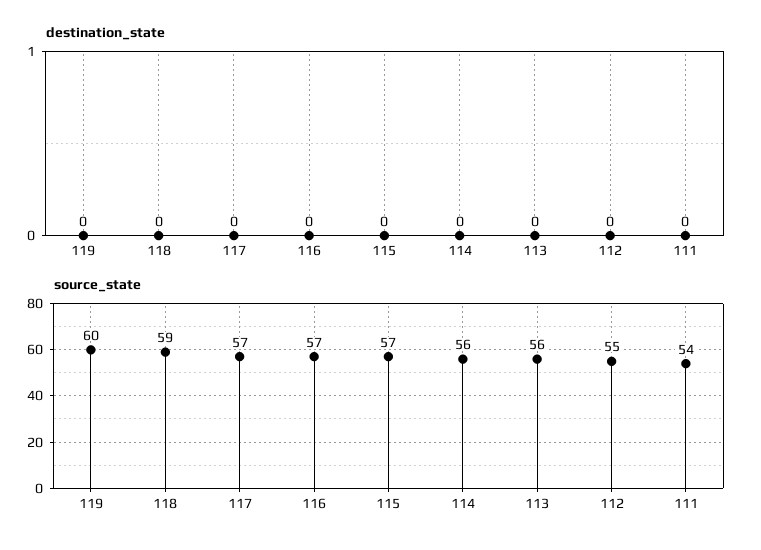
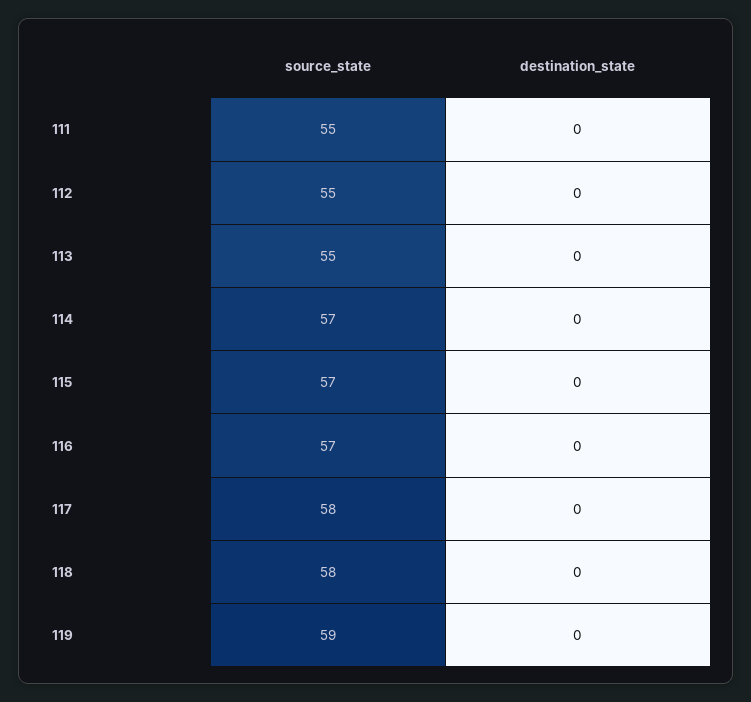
source_state, 119: 60 -> 59
source_state, 118: 59 -> 58
source_state, 117: 57 -> 58
source_state, 114: 56 -> 57
source_state, 113: 56 -> 55
source_state, 111: 54 -> 55

